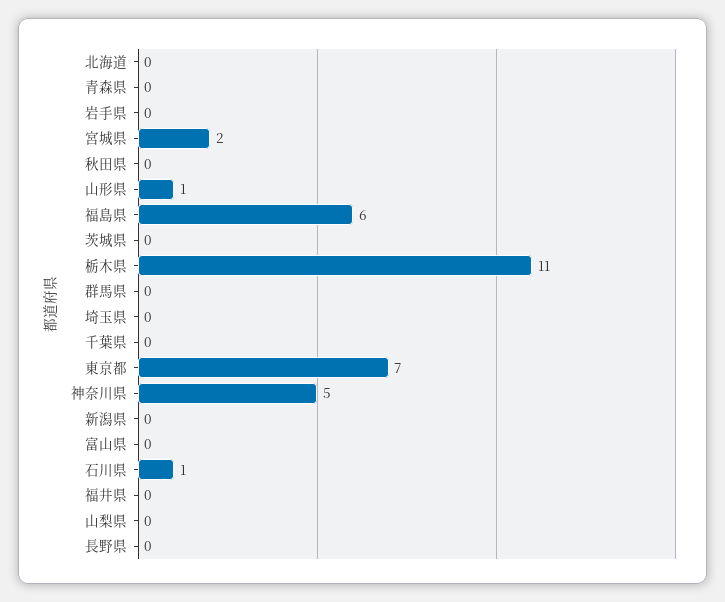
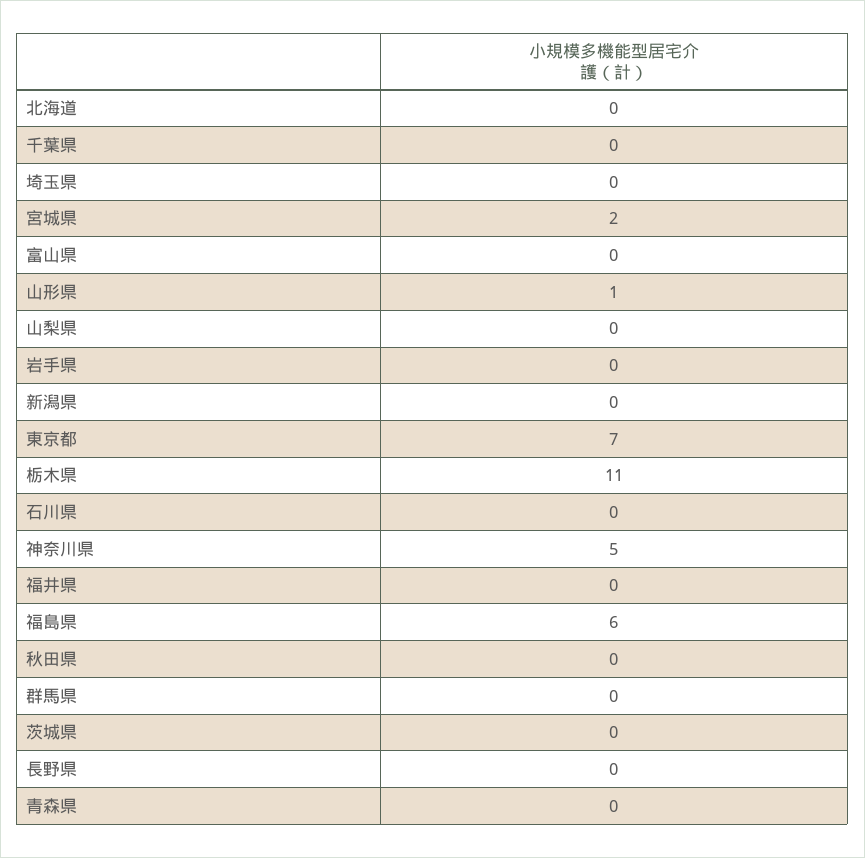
石川県: 1 -> 0

